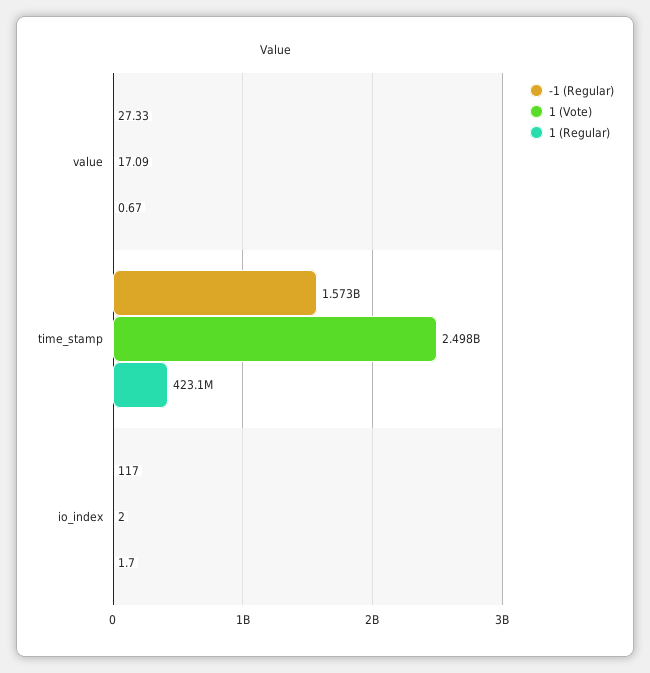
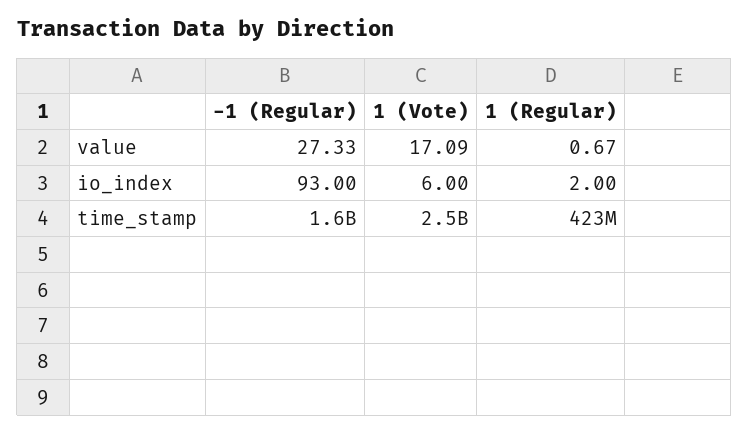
-1 (Regular), io_index: 117 -> 93
1 (Vote), io_index: 2 -> 6
1 (Regular), io_index: 1.7 -> 2

